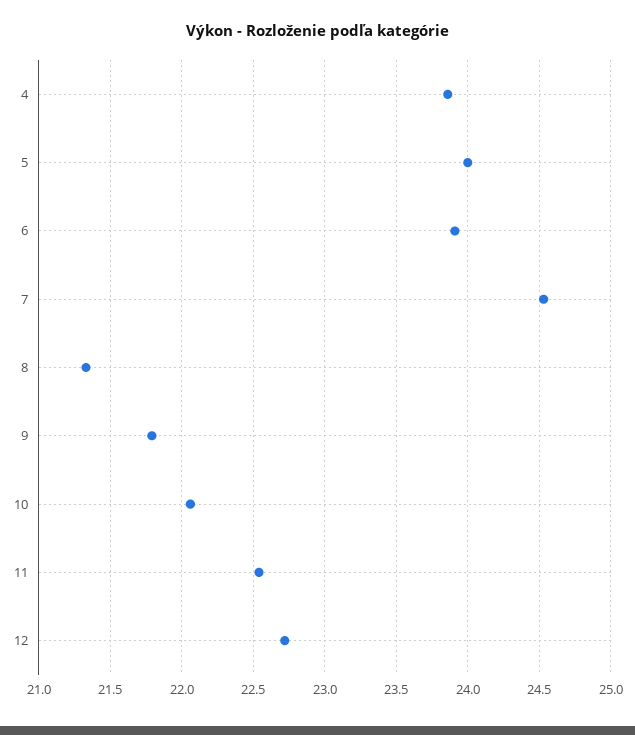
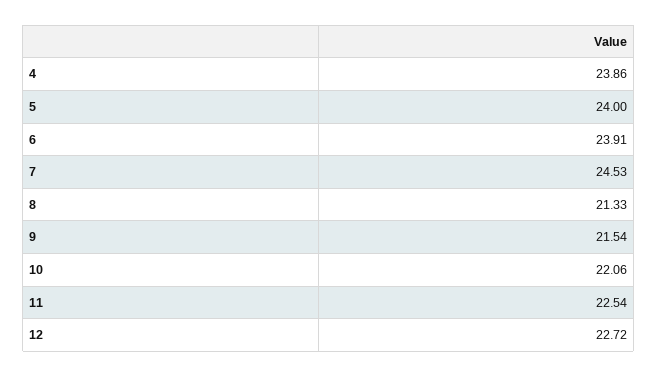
9: 21.8 -> 21.54

